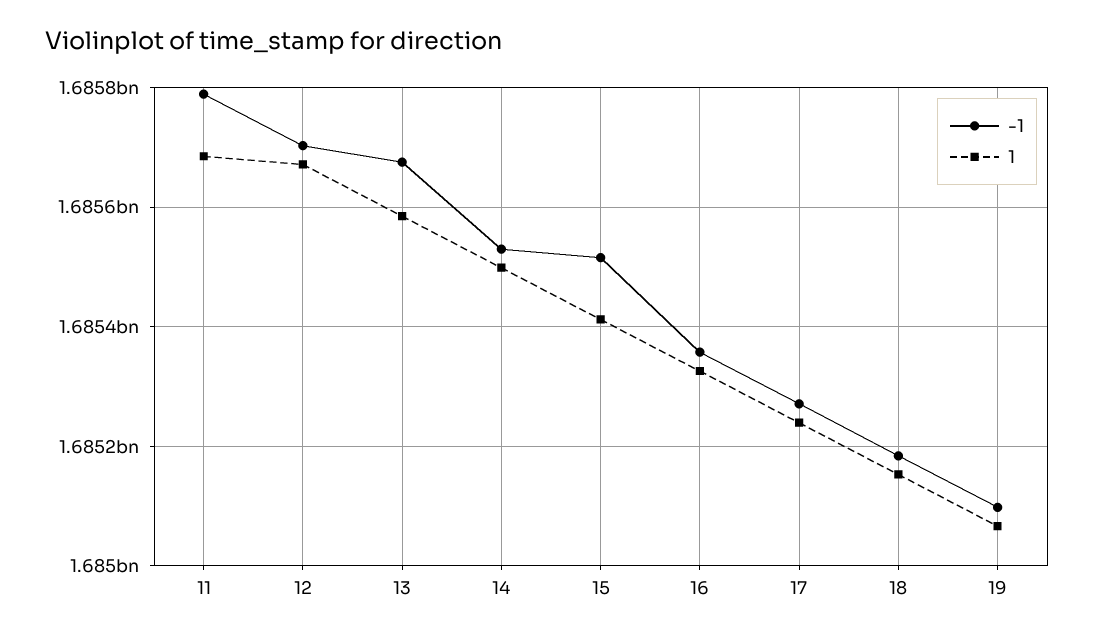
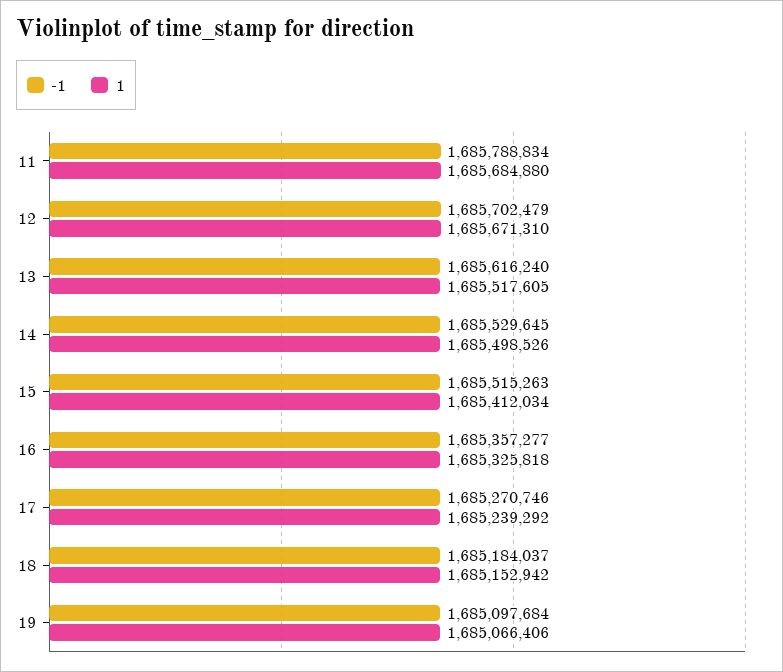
-1, 13: 1685680000 -> 1685616240
1, 13: 1685580000 -> 1685517605

